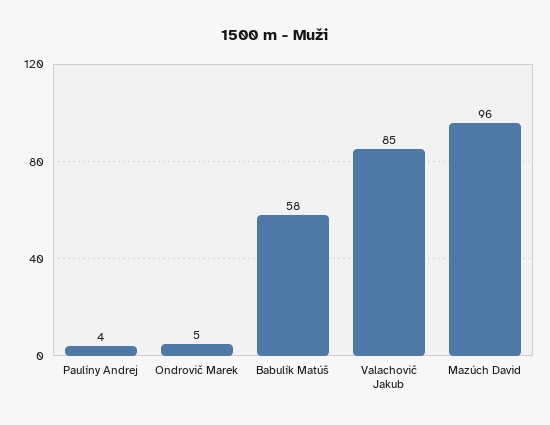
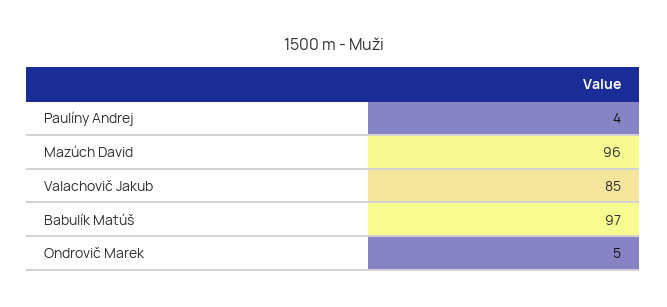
Babulík Matúš: 58 -> 97

